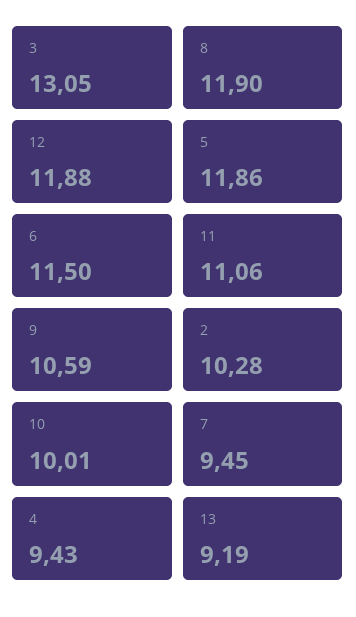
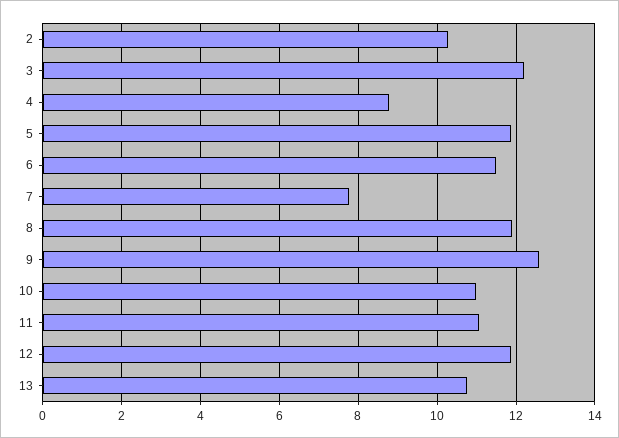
3: 13.05 -> 12.2
9: 10.59 -> 12.6
10: 10.01 -> 11
7: 9.45 -> 7.8
4: 9.43 -> 8.8
13: 9.19 -> 10.8

